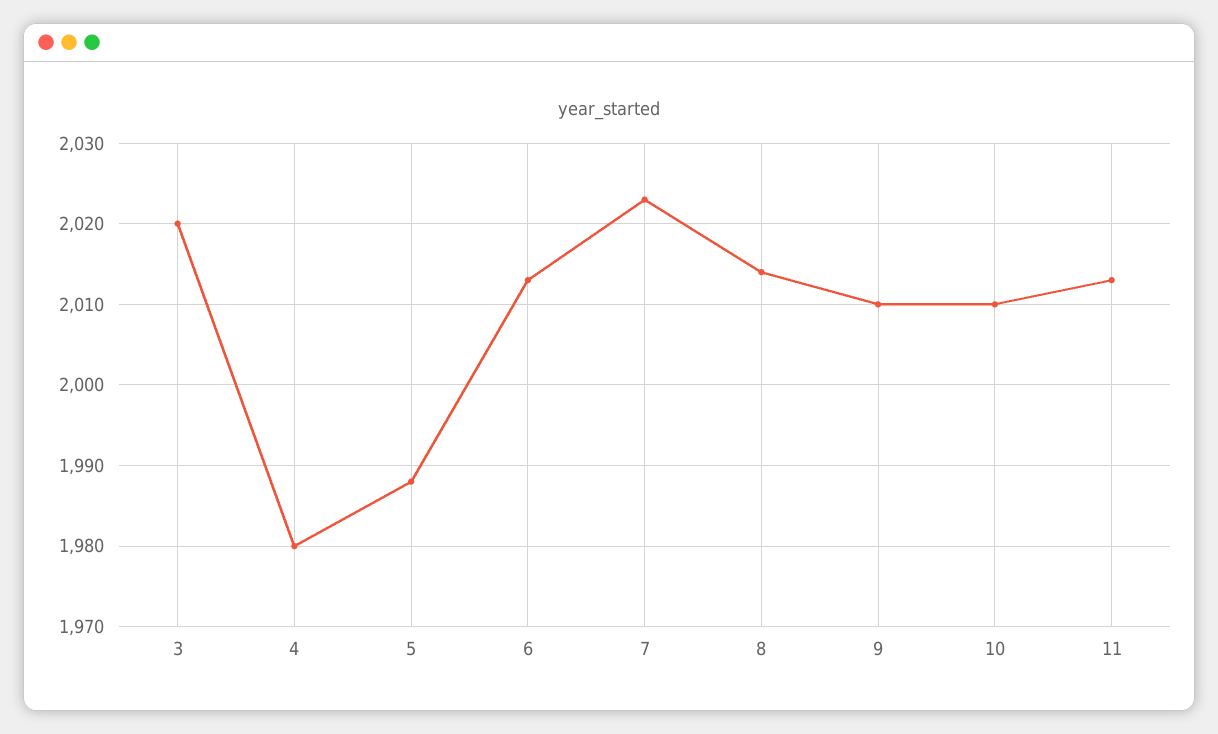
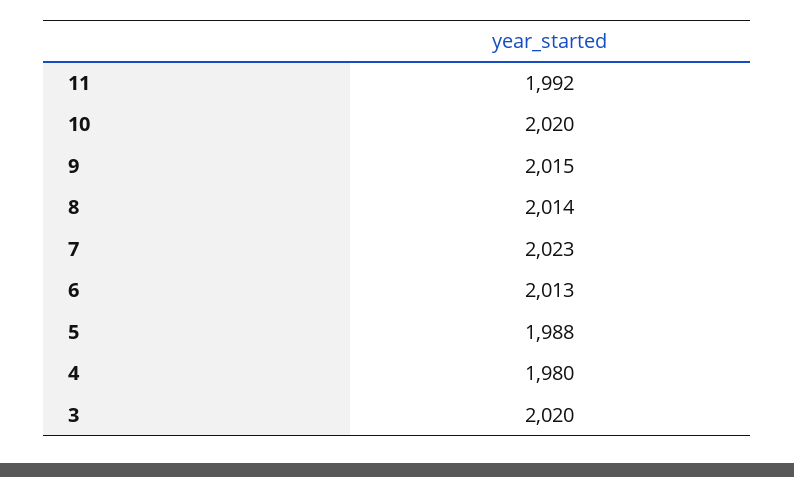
9: 2010 -> 2015
10: 2010 -> 2020
11: 2013 -> 1992

